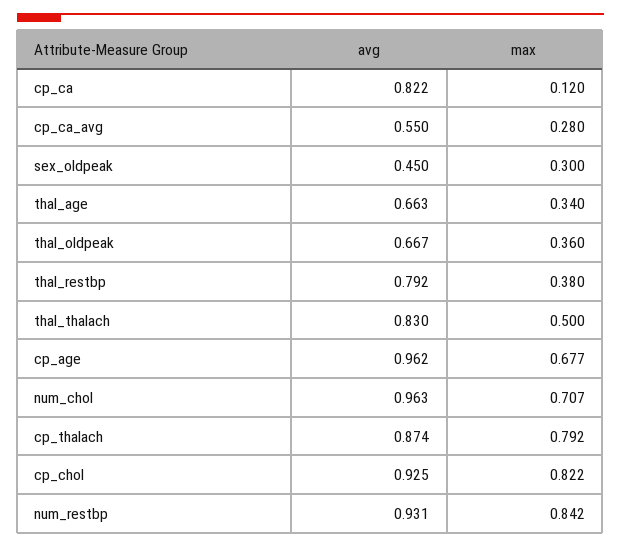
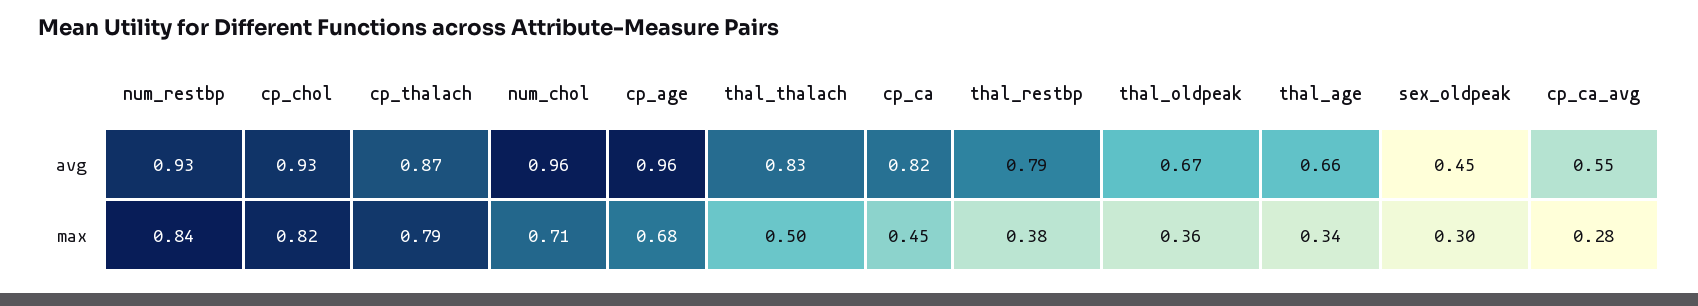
max, cp_ca: 0.12 -> 0.45

